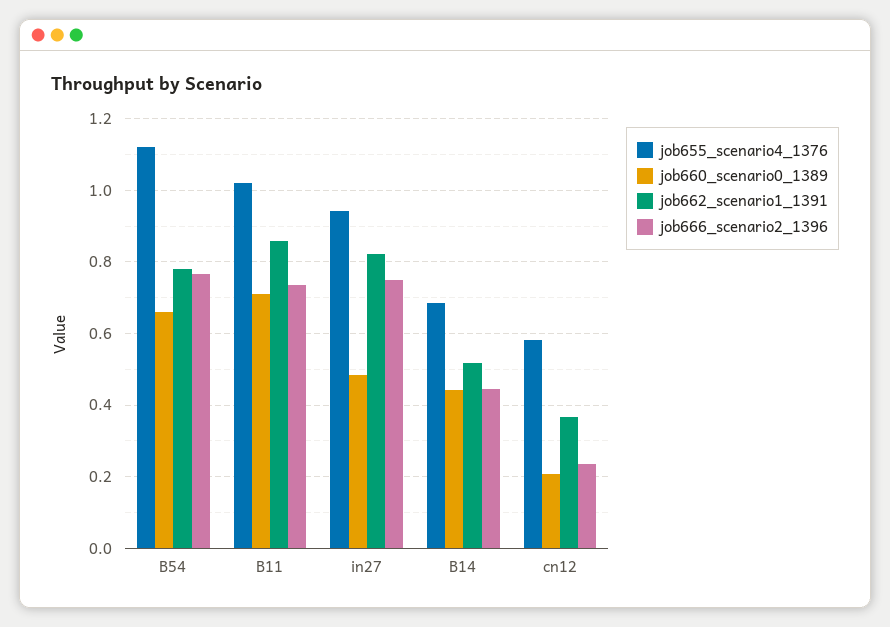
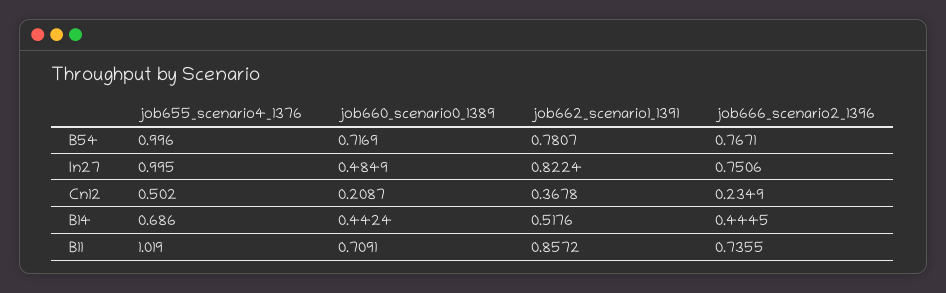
job655_scenario4_1376, B54: 1.12 -> 0.996
job660_scenario0_1389, B54: 0.66 -> 0.7169
job655_scenario4_1376, in27: 0.94 -> 0.995
job655_scenario4_1376, cn12: 0.58 -> 0.502

